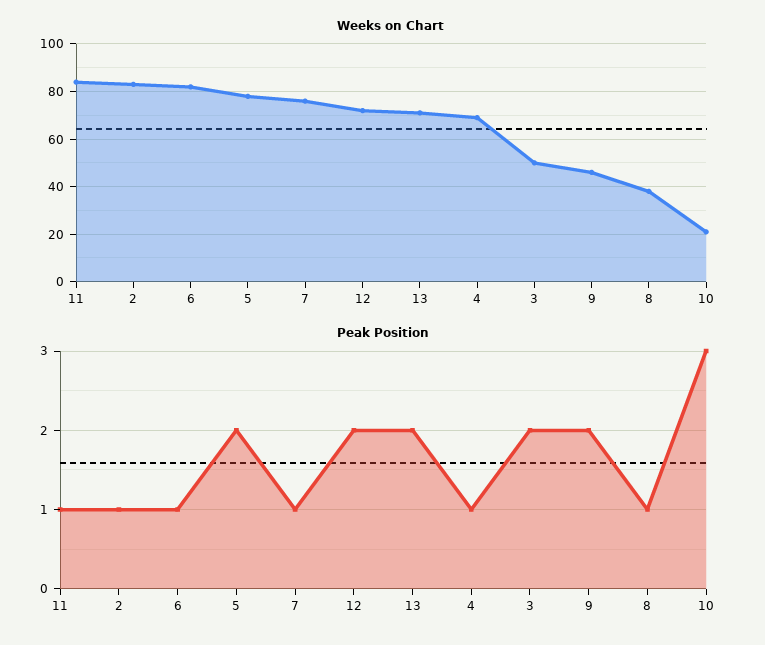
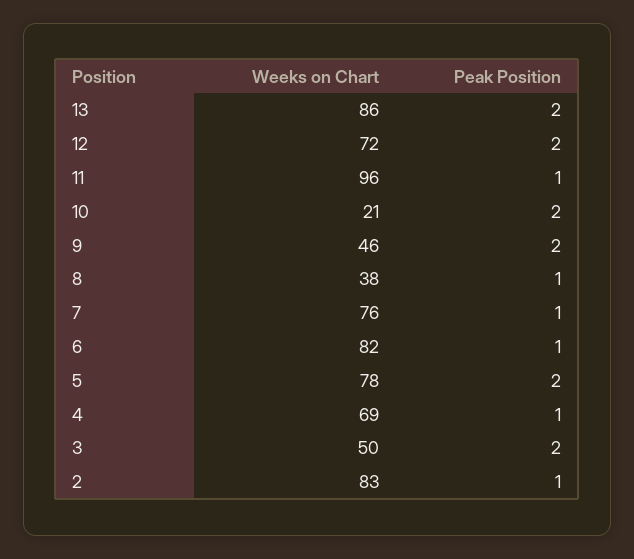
Weeks on Chart, 11: 85 -> 96
Weeks on Chart, 13: 70 -> 86
Peak Position, 10: 3 -> 2

